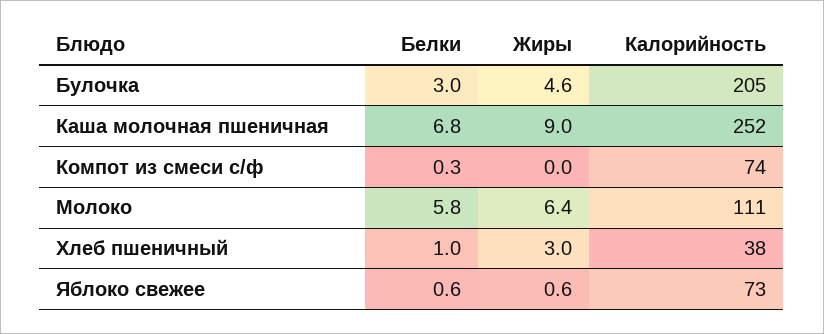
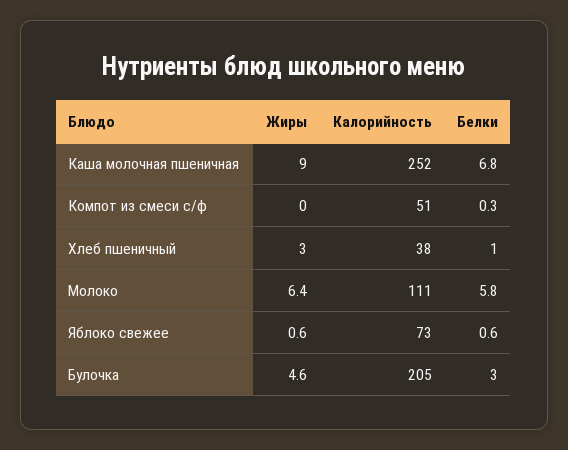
Калорийность, Компот из смеси с/ф: 74 -> 51

